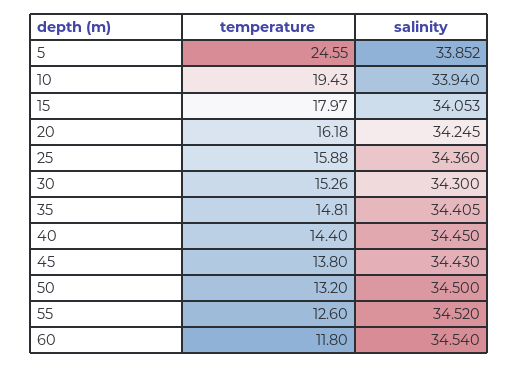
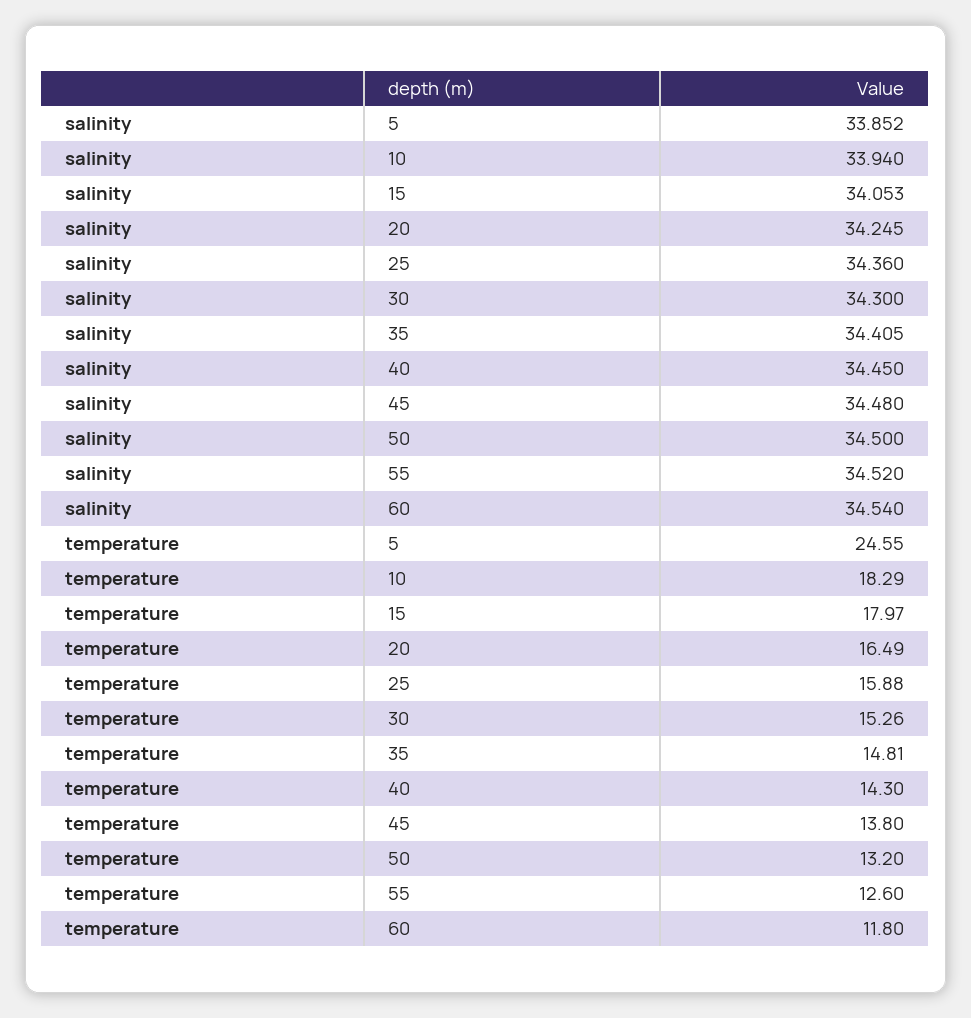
temperature, 10: 19.43 -> 18.29
temperature, 20: 16.18 -> 16.49
temperature, 40: 14.4 -> 14.3
salinity, 45: 34.43 -> 34.48

